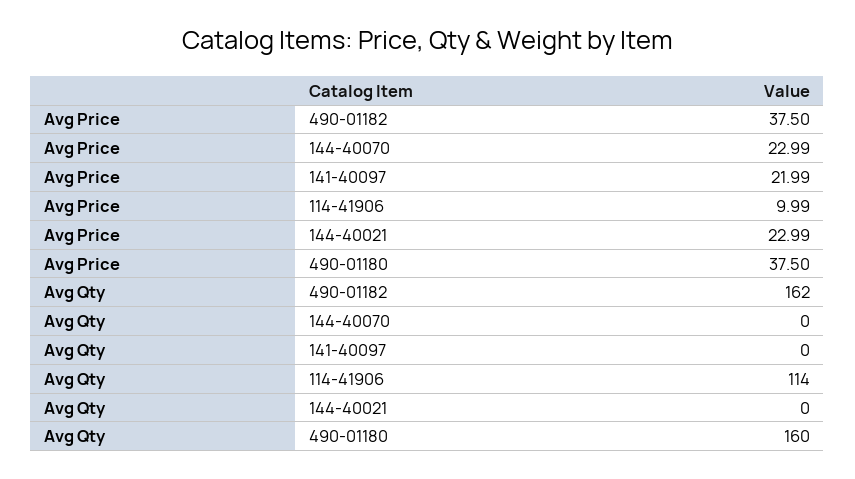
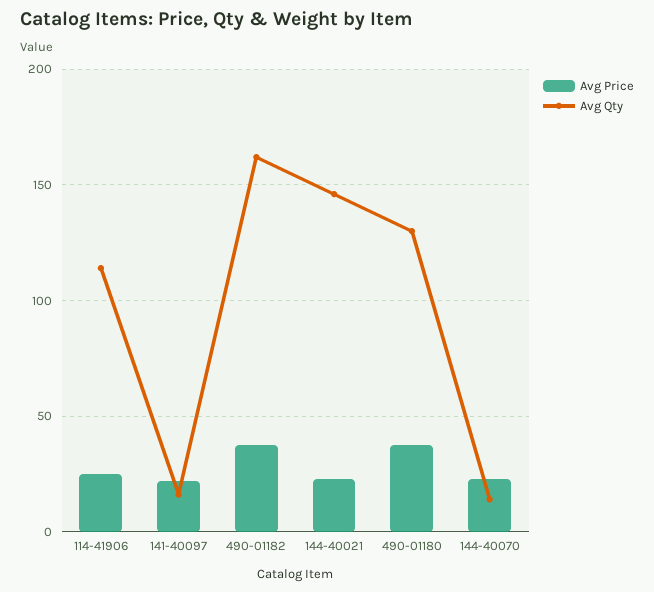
Avg Price, 114-41906: 9.99 -> 25
Avg Qty, 144-40070: 0 -> 15
Avg Qty, 141-40097: 0 -> 15
Avg Qty, 144-40021: 0 -> 145
Avg Qty, 490-01180: 160 -> 130

